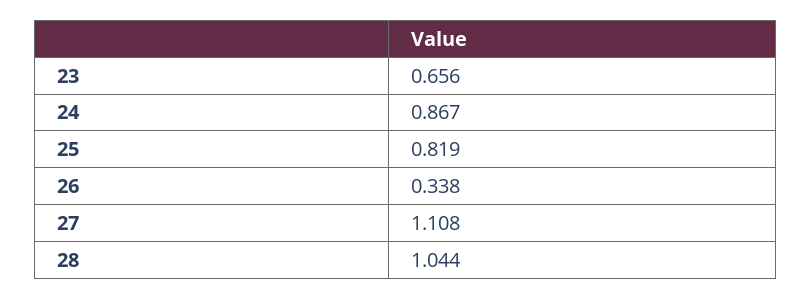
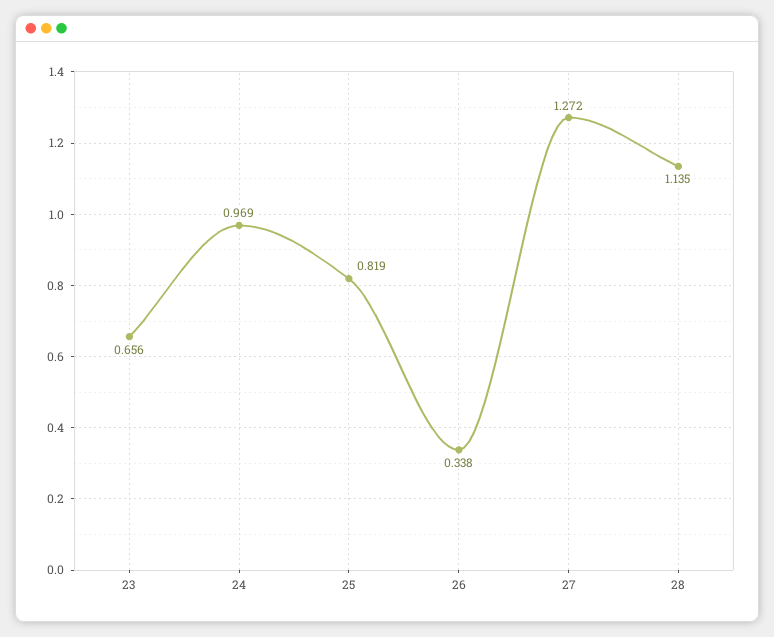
24: 0.867 -> 0.969
27: 1.108 -> 1.272
28: 1.044 -> 1.135

